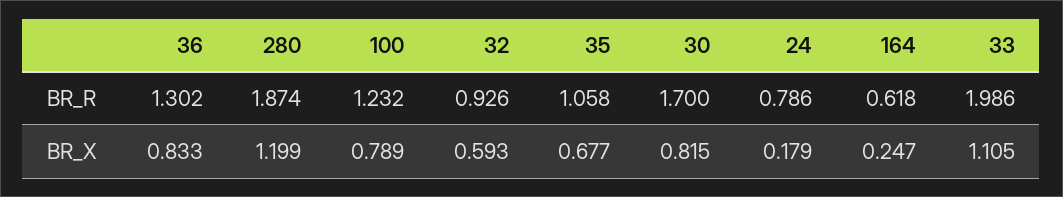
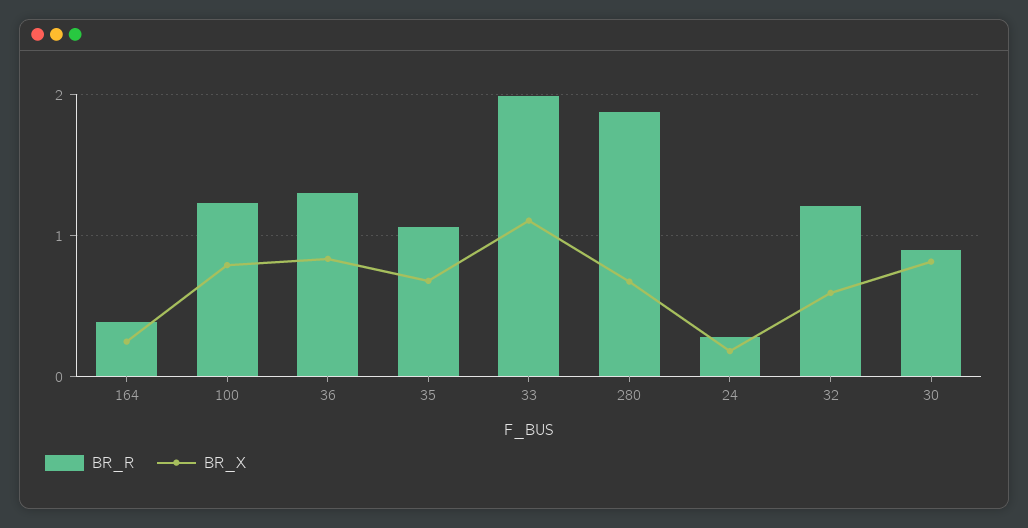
BR_R, 32: 0.926 -> 1.2
BR_R, 30: 1.7 -> 0.9
BR_R, 24: 0.786 -> 0.3
BR_R, 164: 0.618 -> 0.4
BR_X, 280: 1.199 -> 0.7

